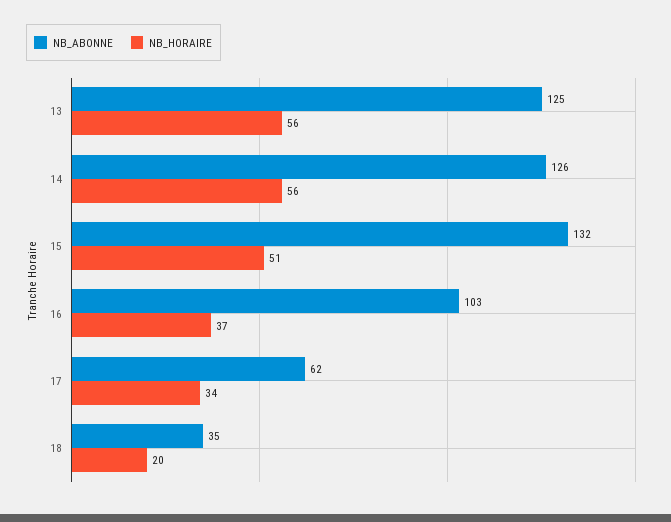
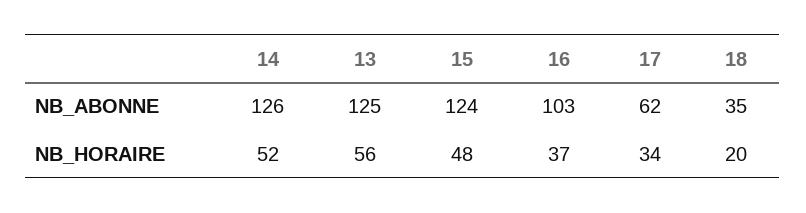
NB_HORAIRE, 14: 56 -> 52
NB_ABONNE, 15: 132 -> 124
NB_HORAIRE, 15: 51 -> 48

